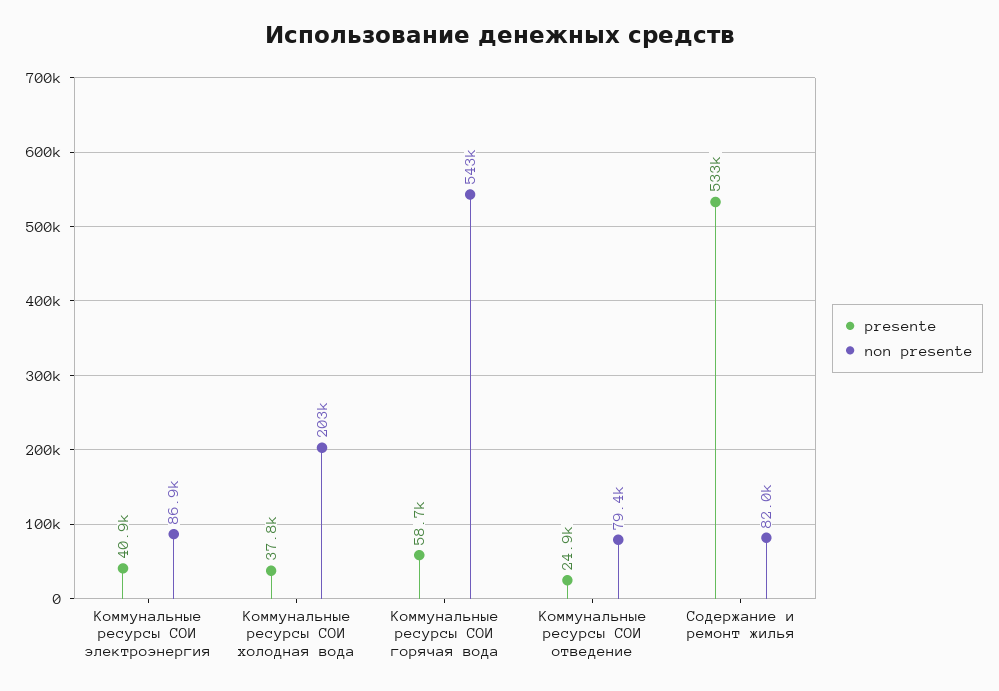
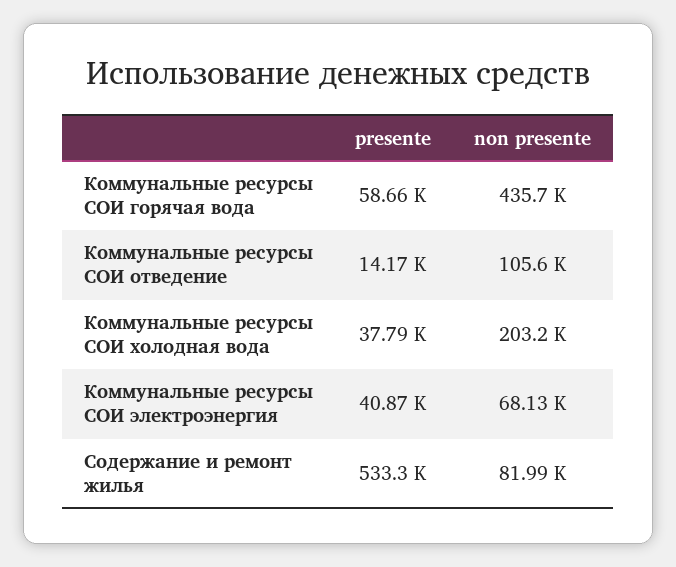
non presente, Коммунальные ресурсы СОИ электроэнергия: 86900 -> 68130
non presente, Коммунальные ресурсы СОИ горячая вода: 543000 -> 435700
presente, Коммунальные ресурсы СОИ отведение: 24900 -> 14170
non presente, Коммунальные ресурсы СОИ отведение: 79400 -> 105600

